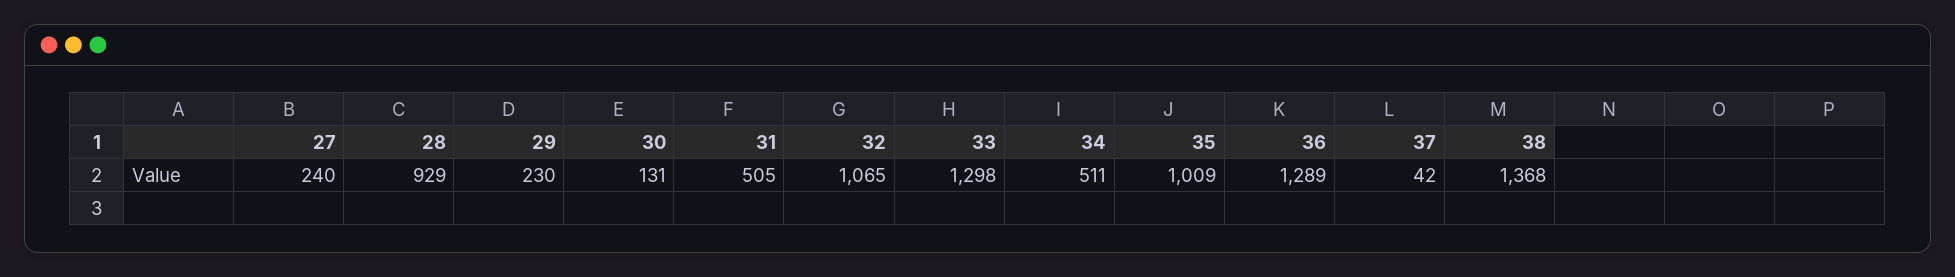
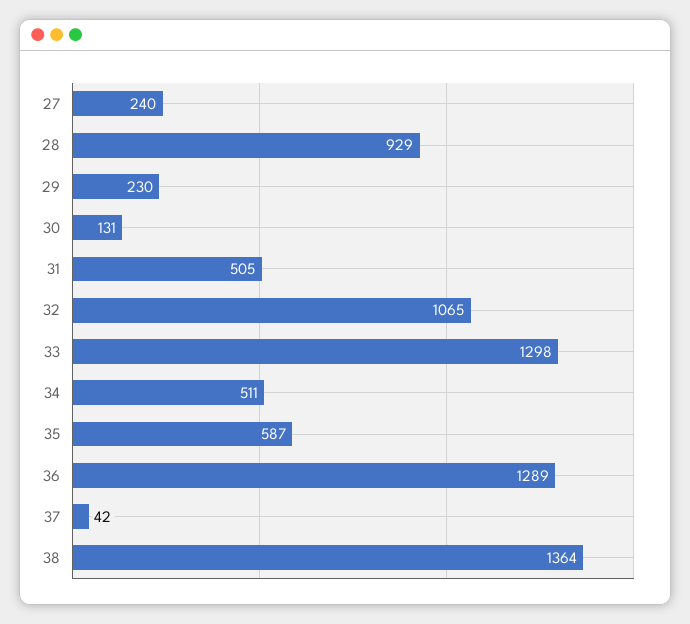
35: 1009 -> 587
38: 1368 -> 1364

